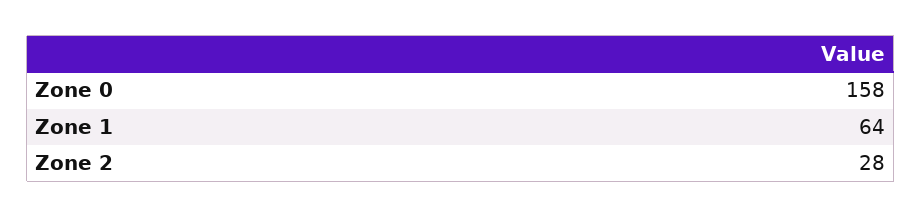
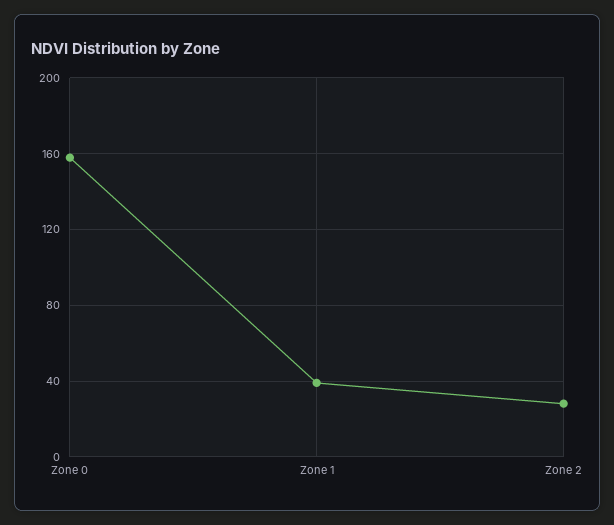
Zone 1: 64 -> 40

